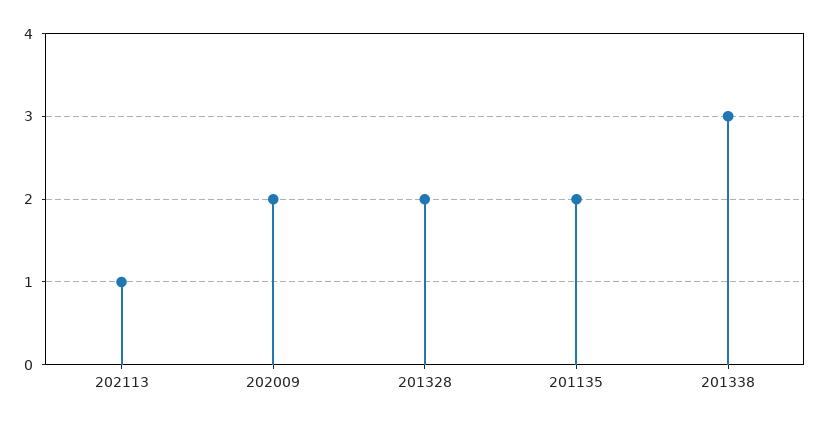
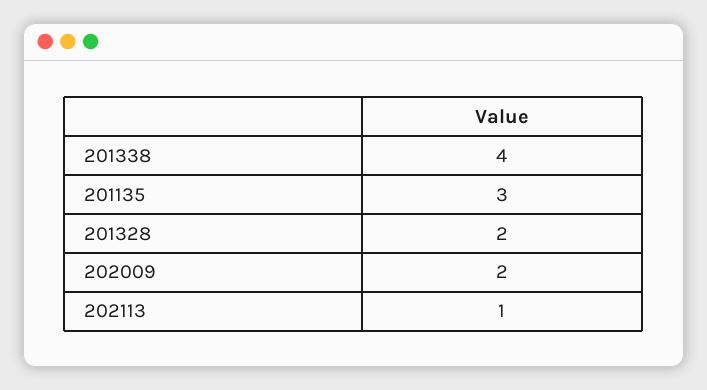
201135: 2 -> 3
201338: 3 -> 4

